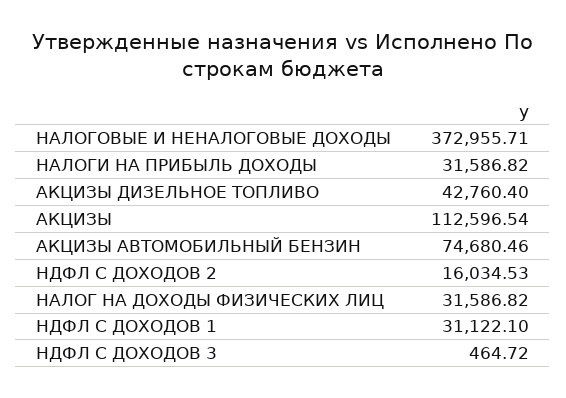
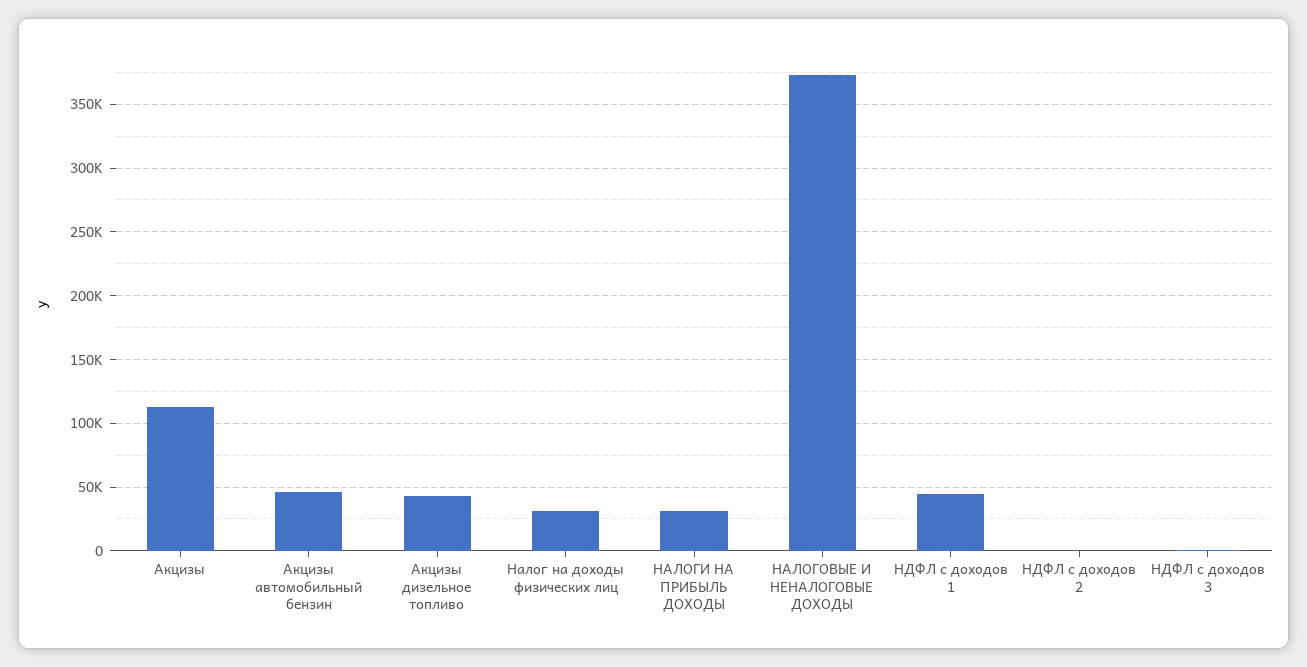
АКЦИЗЫ АВТОМОБИЛЬНЫЙ БЕНЗИН: 74680.46 -> 45000
НДФЛ С ДОХОДОВ 2: 16034.53 -> 0
НДФЛ С ДОХОДОВ 1: 31122.1 -> 45000

